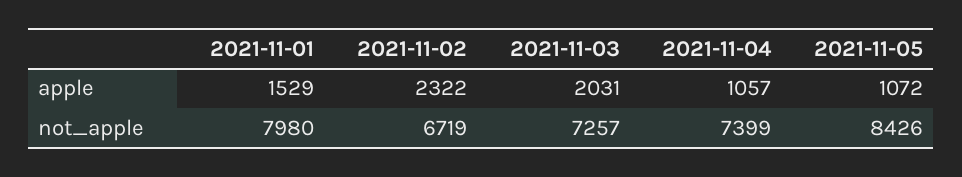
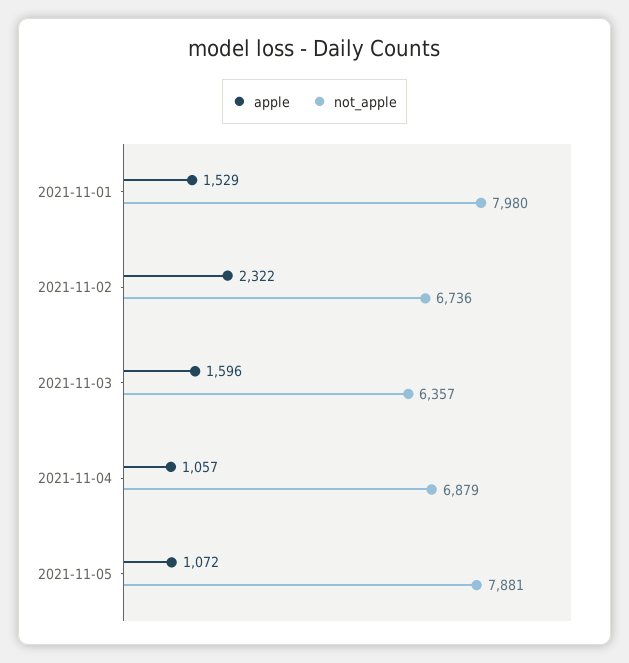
apple, 2021-11-03: 2031 -> 1596
not_apple, 2021-11-02: 6719 -> 6736
not_apple, 2021-11-03: 7257 -> 6357
not_apple, 2021-11-04: 7399 -> 6879
not_apple, 2021-11-05: 8426 -> 7881

